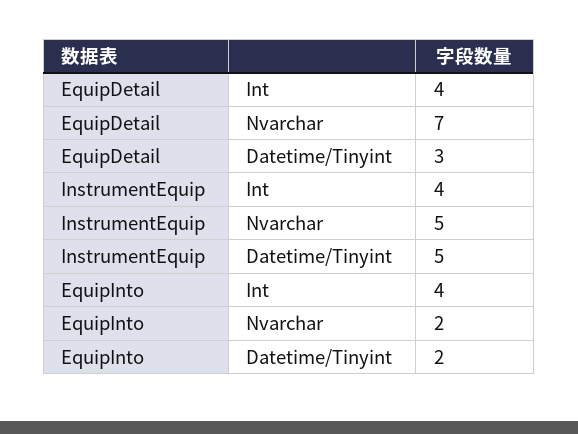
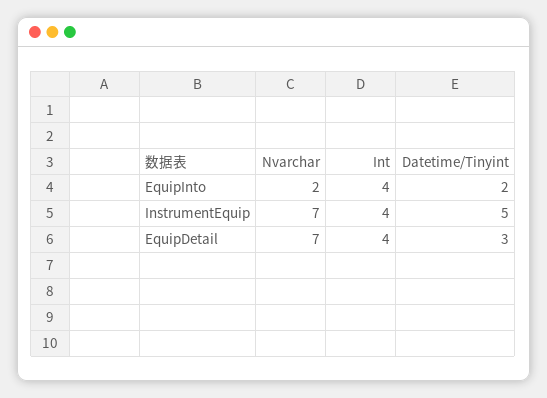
InstrumentEquip, Nvarchar: 5 -> 7

